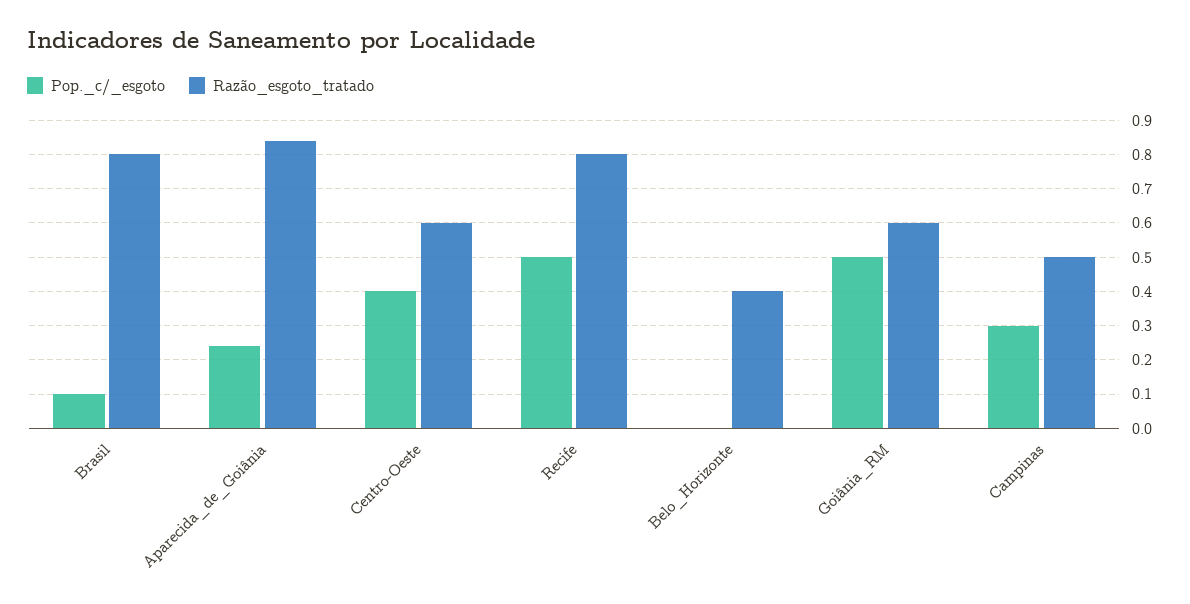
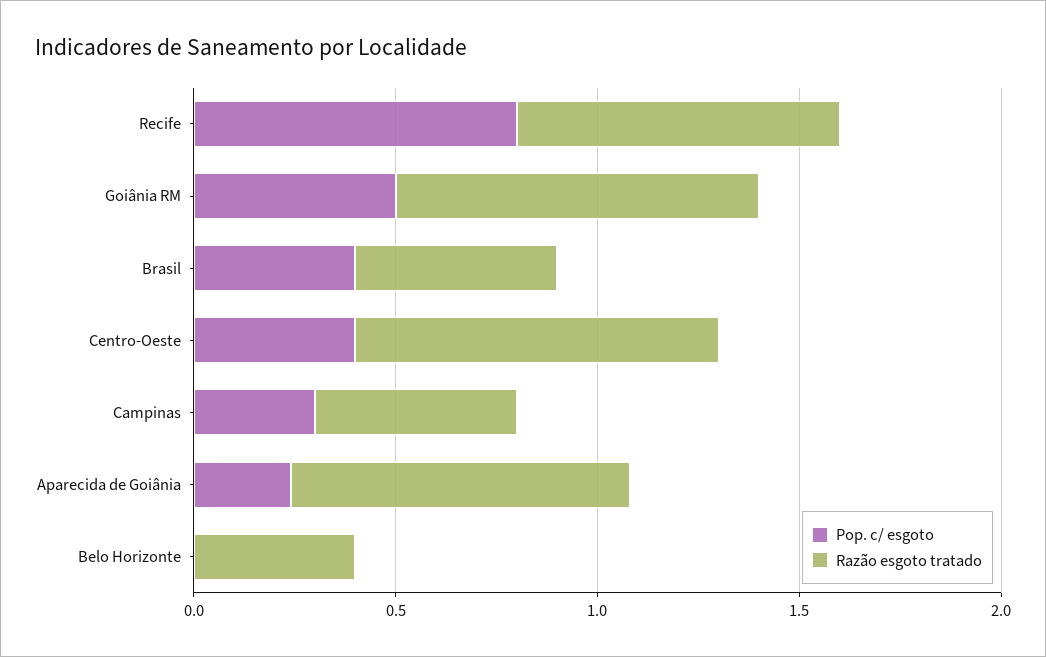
Pop._c/_esgoto, Brasil: 0.1 -> 0.4
Razão_esgoto_tratado, Brasil: 0.8 -> 0.5
Razão_esgoto_tratado, Centro-Oeste: 0.6 -> 0.9
Pop._c/_esgoto, Recife: 0.5 -> 0.8
Razão_esgoto_tratado, Goiânia_RM: 0.6 -> 0.9

